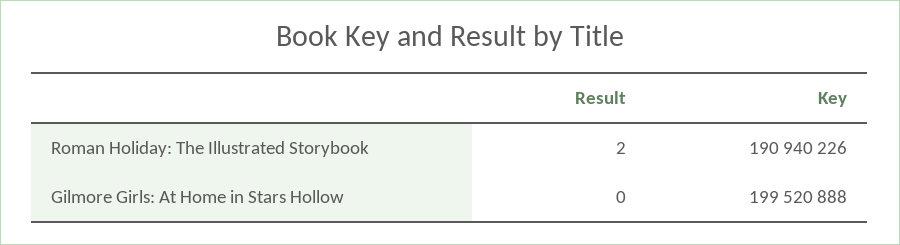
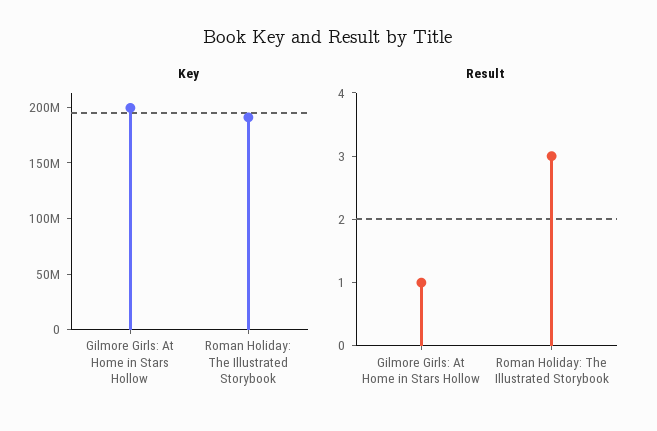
Result, Roman Holiday: The Illustrated Storybook: 2 -> 3
Result, Gilmore Girls: At Home in Stars Hollow: 0 -> 1

